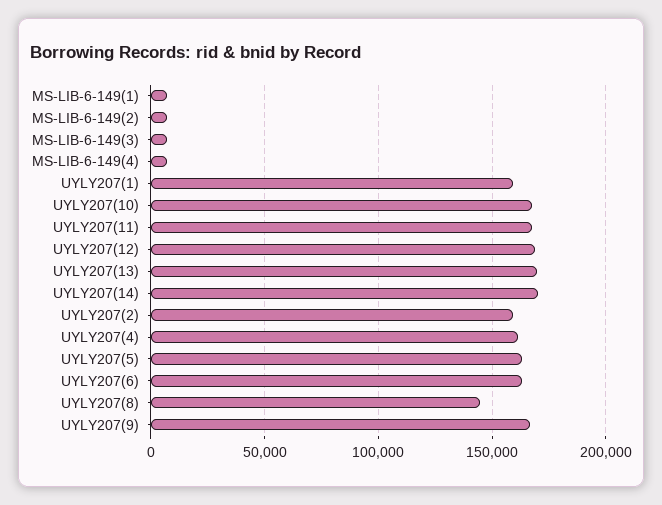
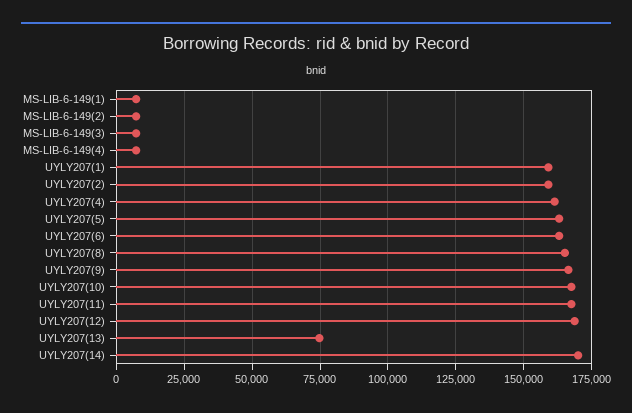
UYLY207(13): 170000 -> 75000
UYLY207(8): 145000 -> 165000

